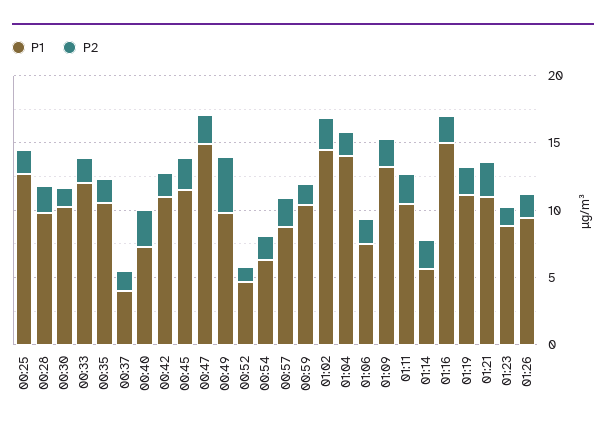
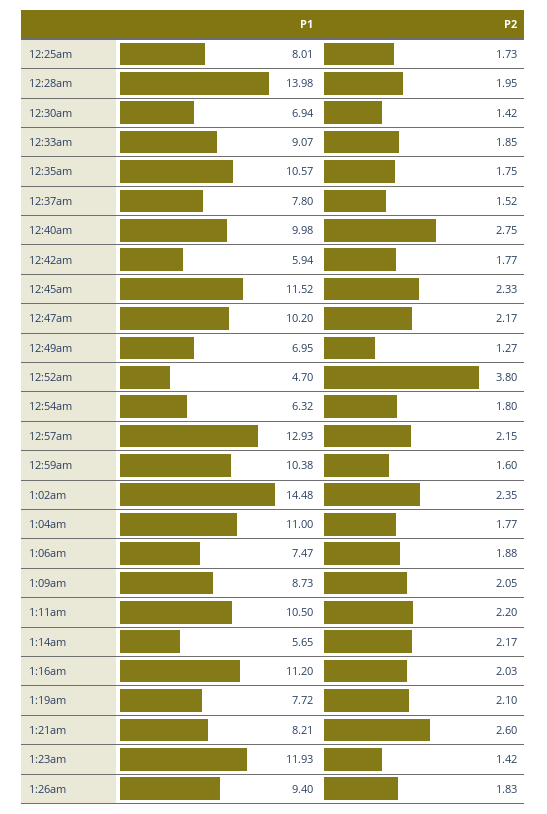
P1, 00:25: 13 -> 8.01
P1, 00:28: 10 -> 13.98
P1, 00:30: 10 -> 6.94
P1, 00:33: 12 -> 9.07
P1, 00:37: 4 -> 7.8
P1, 00:40: 7 -> 9.98
P1, 00:42: 11 -> 5.94
P1, 00:47: 15 -> 10.2
P1, 00:49: 10 -> 6.95
P2, 00:49: 4 -> 1.27
P2, 00:52: 1 -> 3.8
P1, 00:57: 9 -> 12.93
P1, 01:04: 14 -> 11
P1, 01:09: 13 -> 8.73
P1, 01:16: 15 -> 11.2
P1, 01:19: 11 -> 7.72
P1, 01:21: 11 -> 8.21
P1, 01:23: 9 -> 11.93

